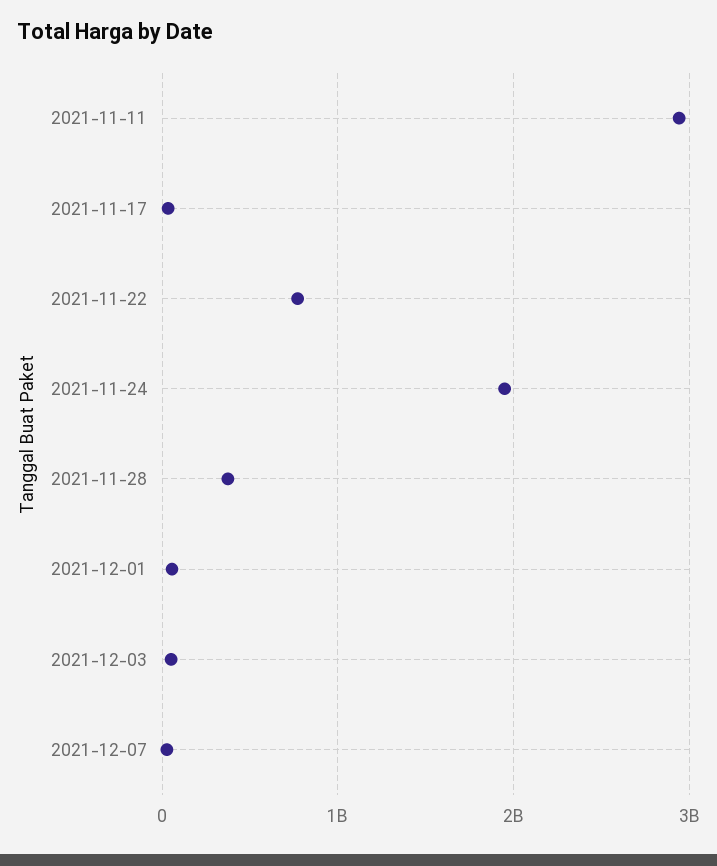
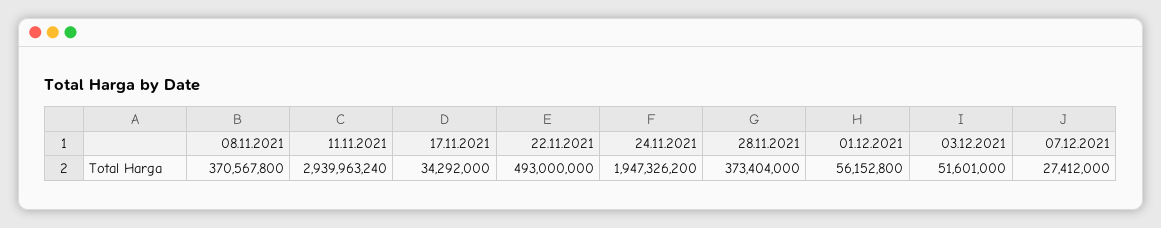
2021-11-22: 800000000 -> 493000000
08.11.2021: none -> 370567800

